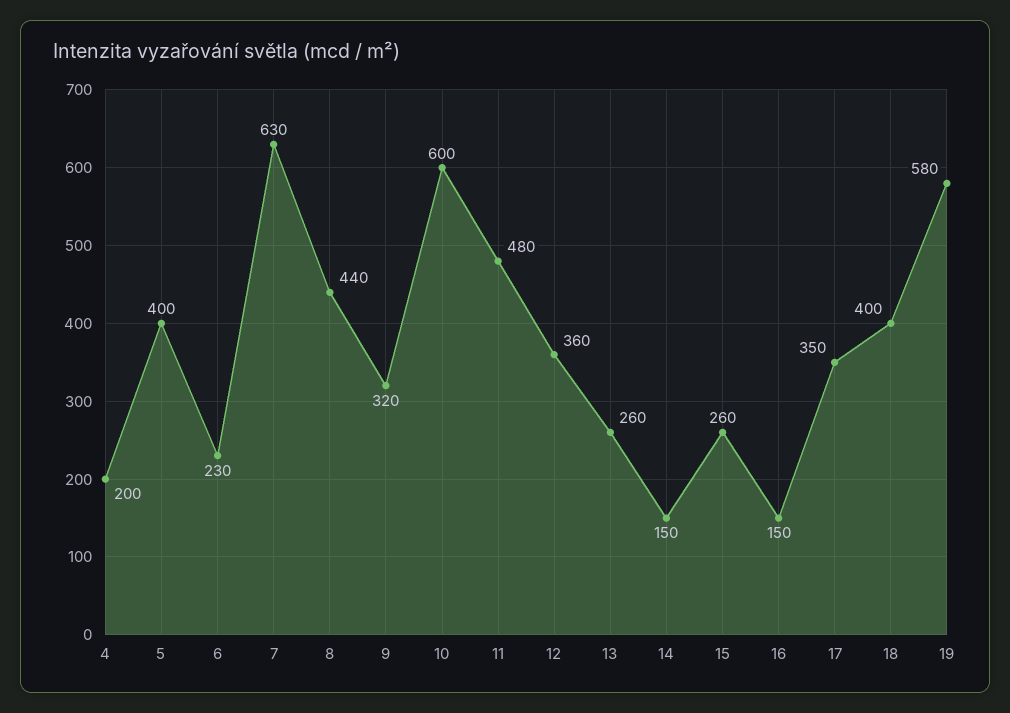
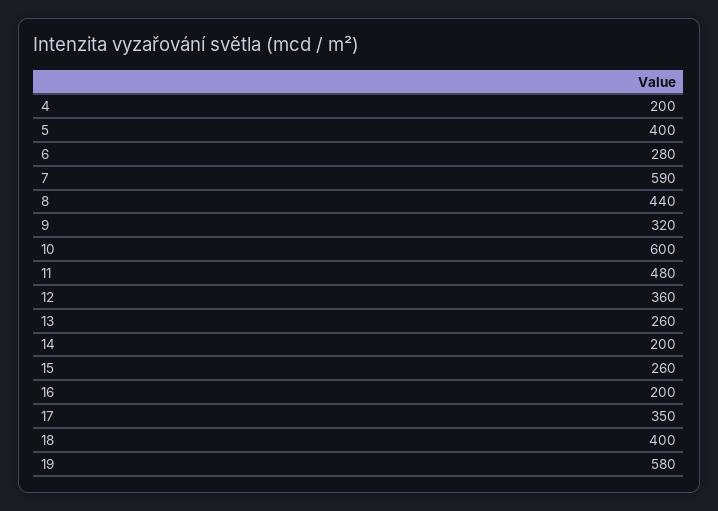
6: 230 -> 280
7: 630 -> 590
14: 150 -> 200
16: 150 -> 200

